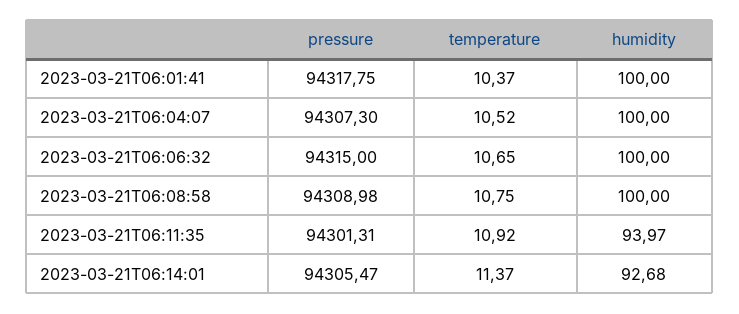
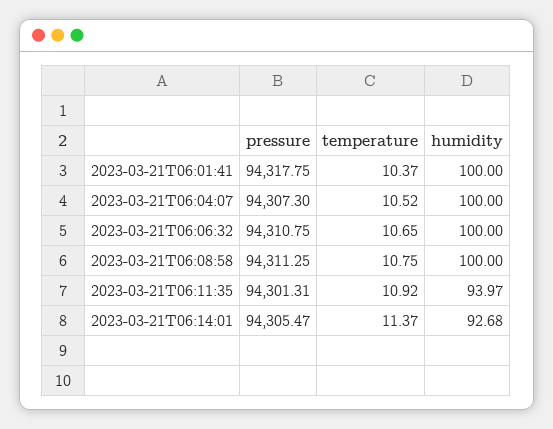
pressure, 2023-03-21T06:06:32: 94315 -> 94310.75
pressure, 2023-03-21T06:08:58: 94308.98 -> 94311.25

